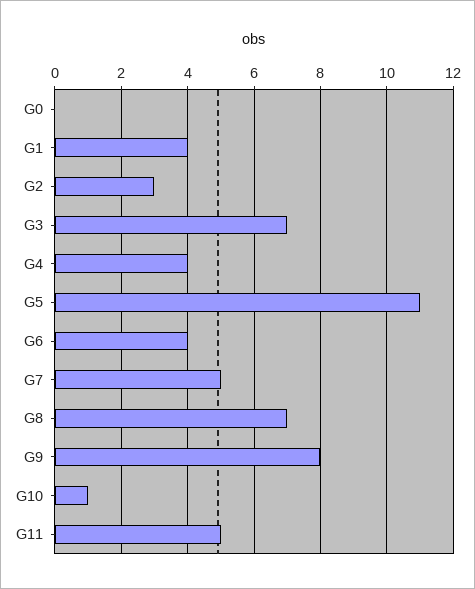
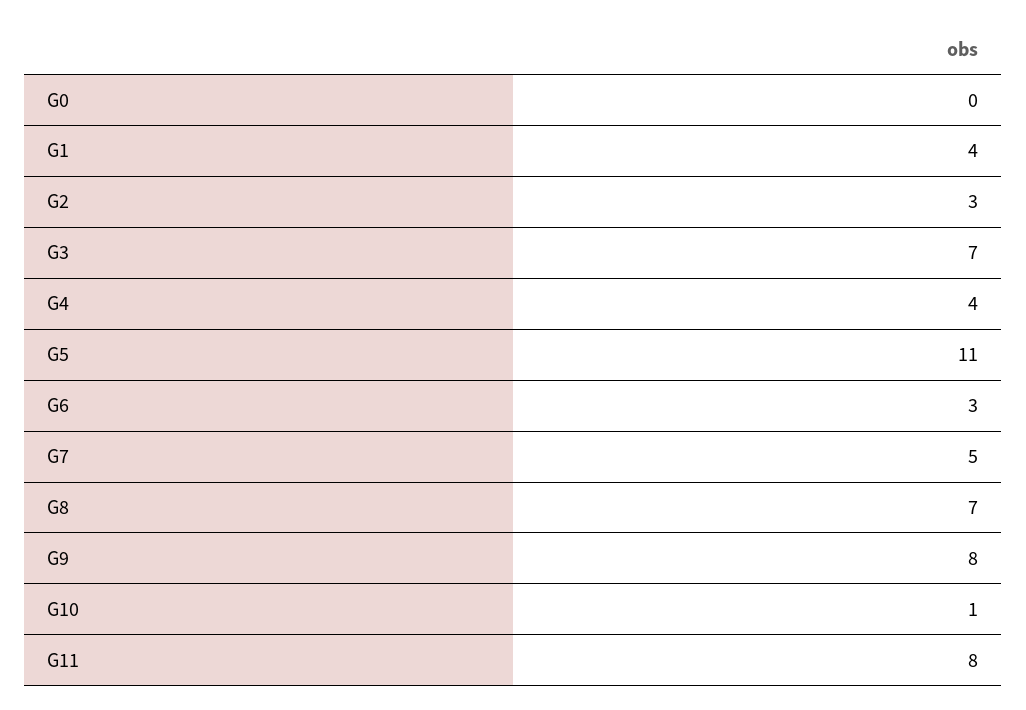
G6: 4 -> 3
G11: 5 -> 8

